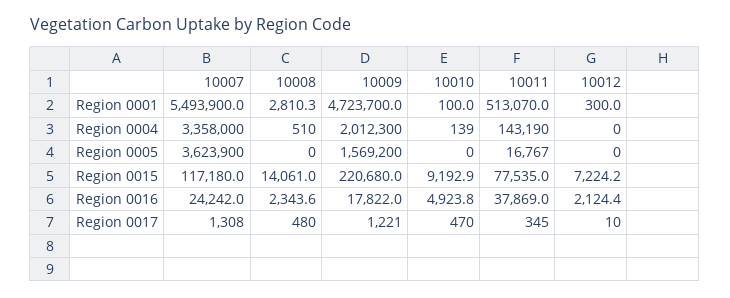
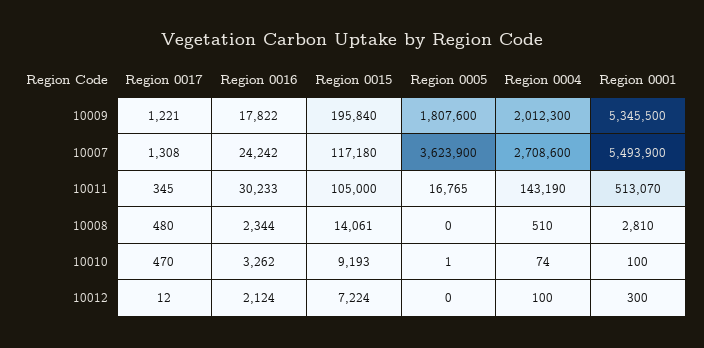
10009, Region 0001: 4723700 -> 5345500
10007, Region 0004: 3358000 -> 2708600
10010, Region 0004: 139 -> 74
10012, Region 0004: 0 -> 100
10009, Region 0005: 1569200 -> 1807600
10010, Region 0005: 0 -> 1
10011, Region 0005: 16767 -> 16765
10009, Region 0015: 220680 -> 195840
10011, Region 0015: 77535 -> 105000
10010, Region 0016: 4923.8 -> 3262
10011, Region 0016: 37869 -> 30233
10012, Region 0017: 10 -> 12

